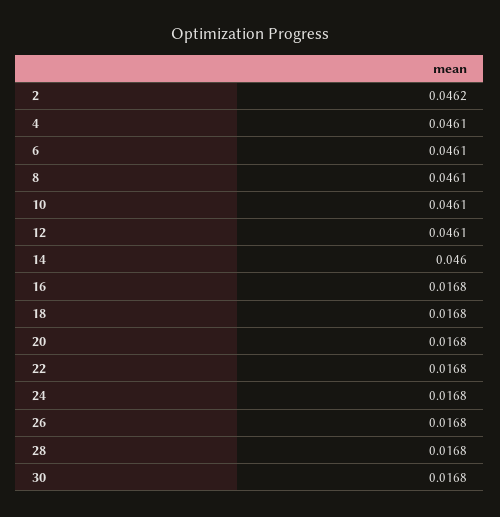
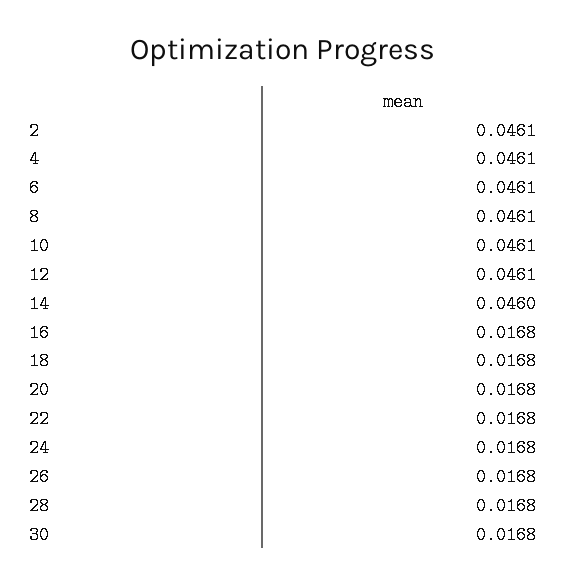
2: 0.0462 -> 0.0461

